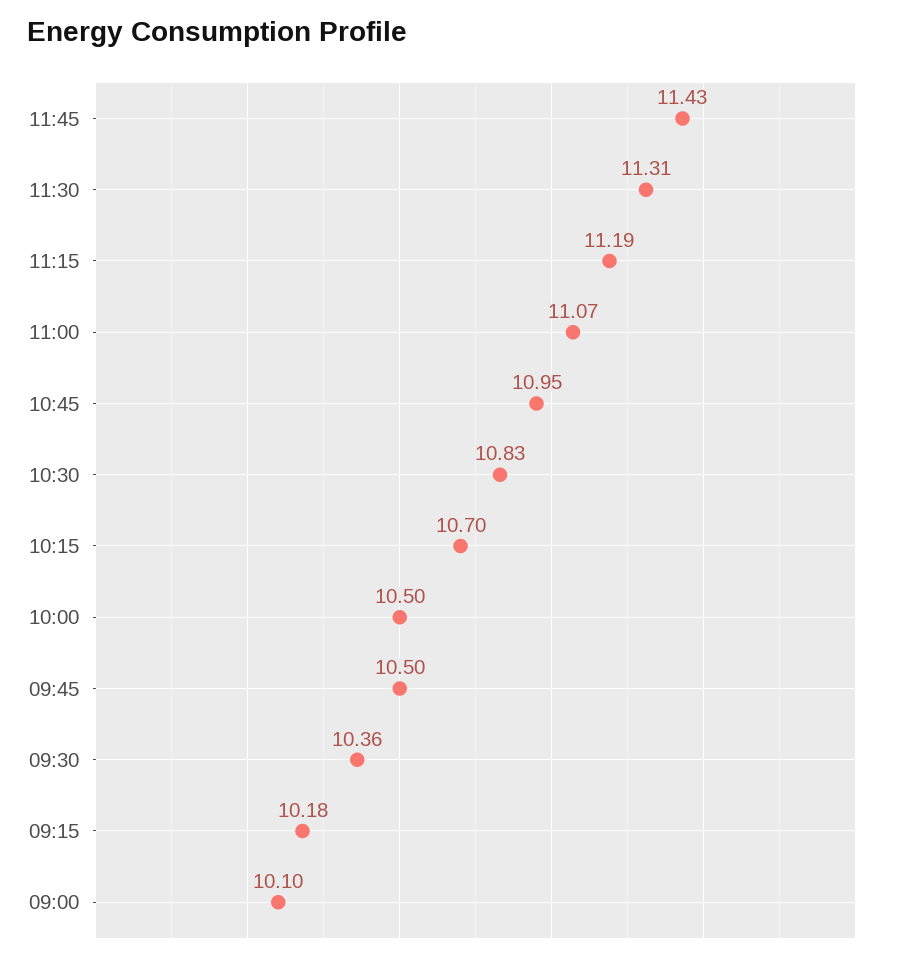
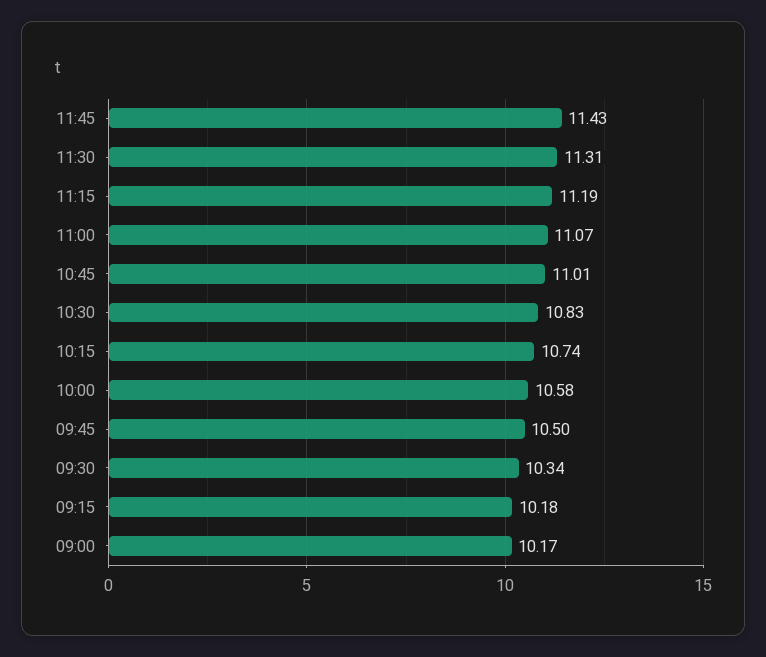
10:45: 10.95 -> 11.01
10:15: 10.7 -> 10.74
10:00: 10.5 -> 10.58
09:30: 10.36 -> 10.34
09:00: 10.1 -> 10.17

